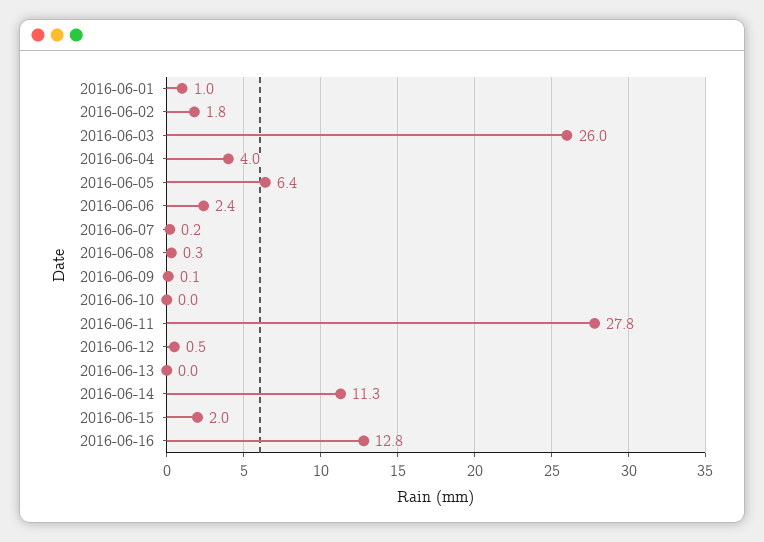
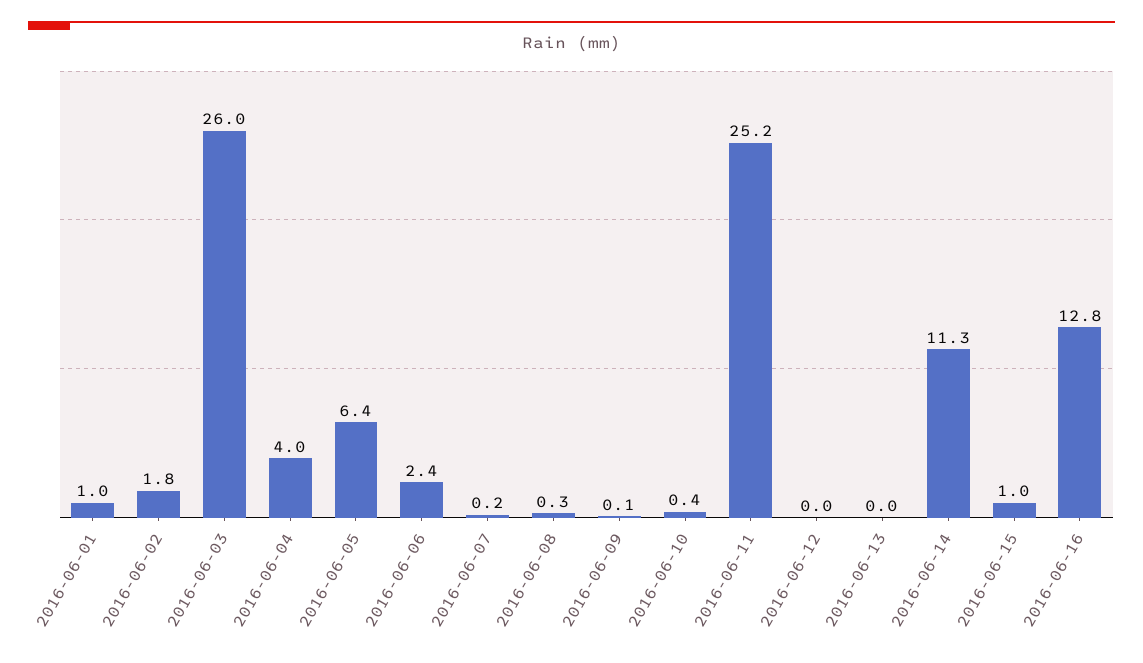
2016-06-10: 0 -> 0.4
2016-06-11: 27.8 -> 25.2
2016-06-12: 0.5 -> 0
2016-06-15: 2 -> 1

